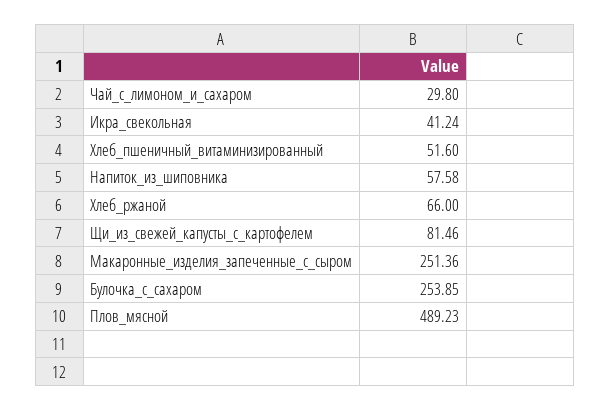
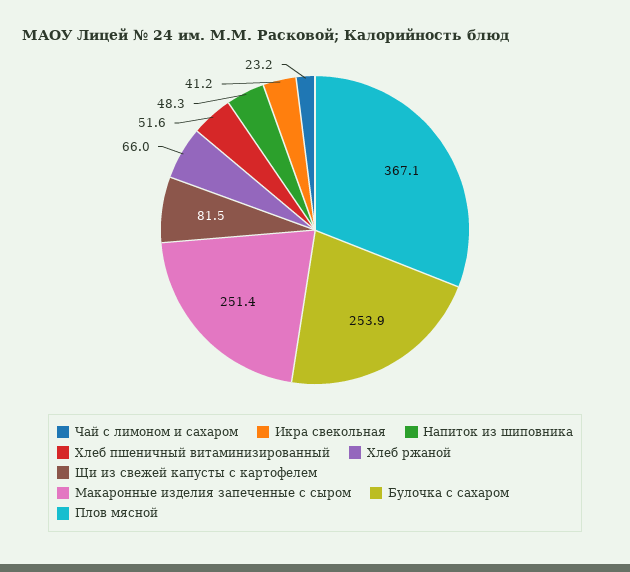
Чай_с_лимоном_и_сахаром: 29.8 -> 23.2
Напиток_из_шиповника: 57.58 -> 48.3
Плов_мясной: 489.23 -> 367.1

